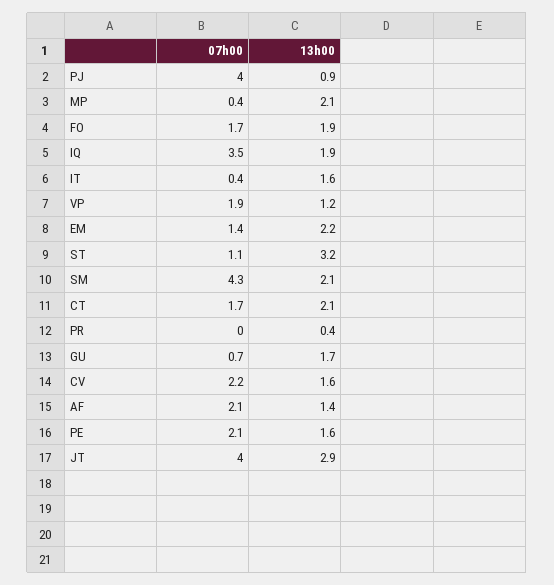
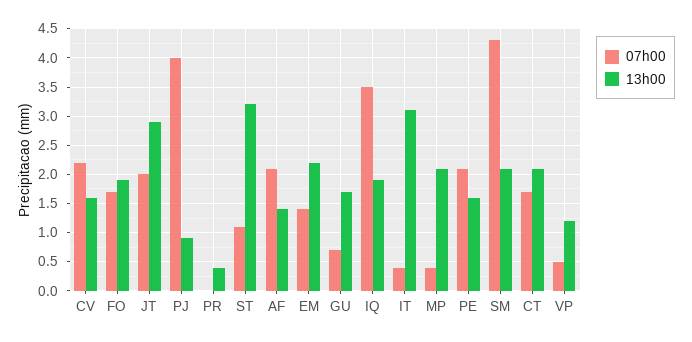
13h00, IT: 1.6 -> 3
07h00, VP: 1.9 -> 0.5
07h00, JT: 4 -> 2

